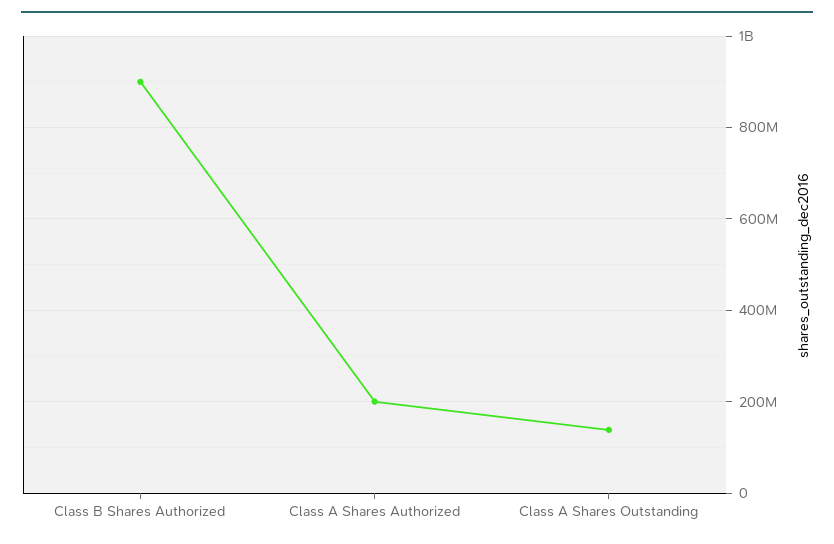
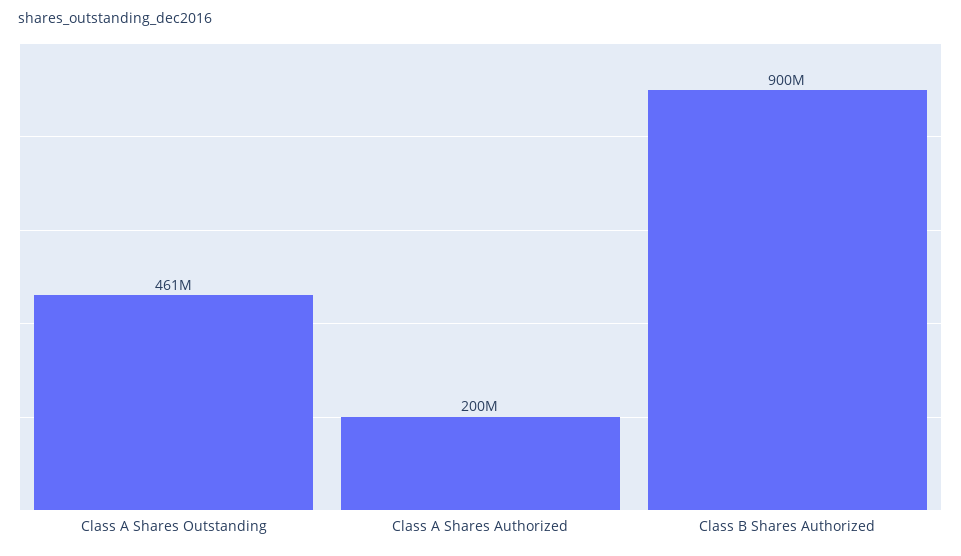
Class A Shares Outstanding: 140000000 -> 461000000

